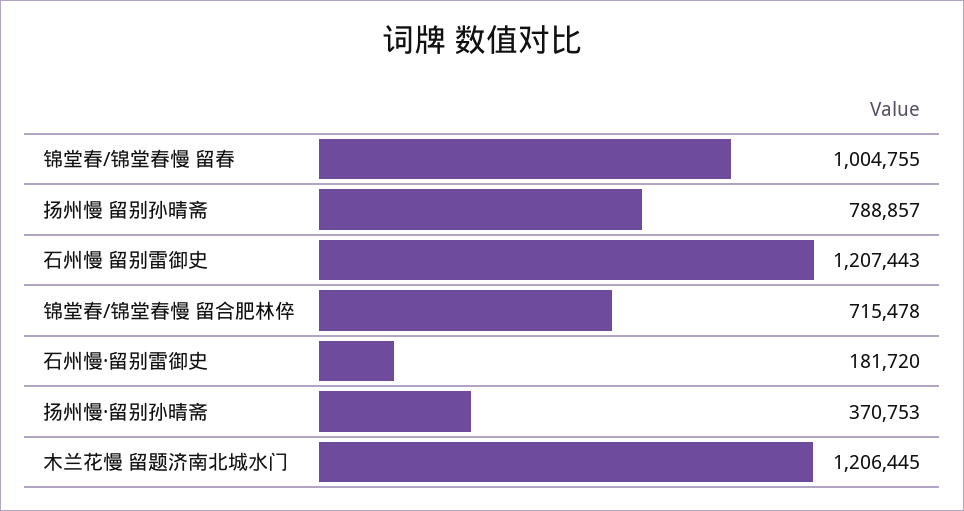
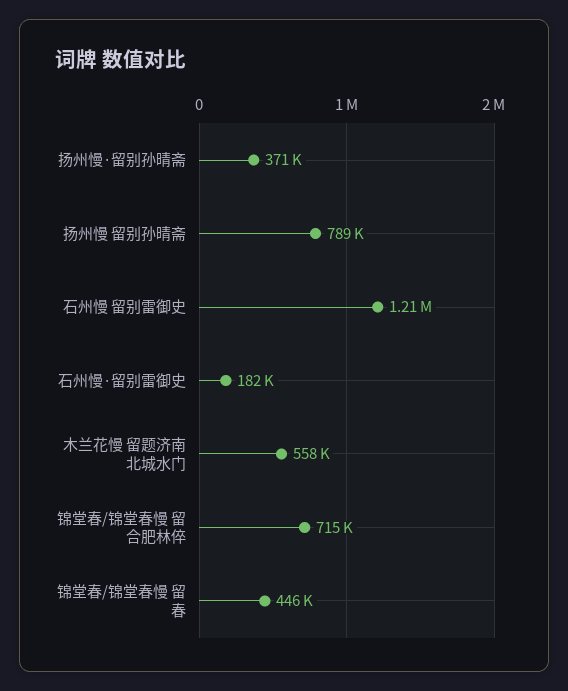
锦堂春/锦堂春慢 留春: 1004755 -> 446000
木兰花慢 留题济南北城水门: 1206445 -> 558000

